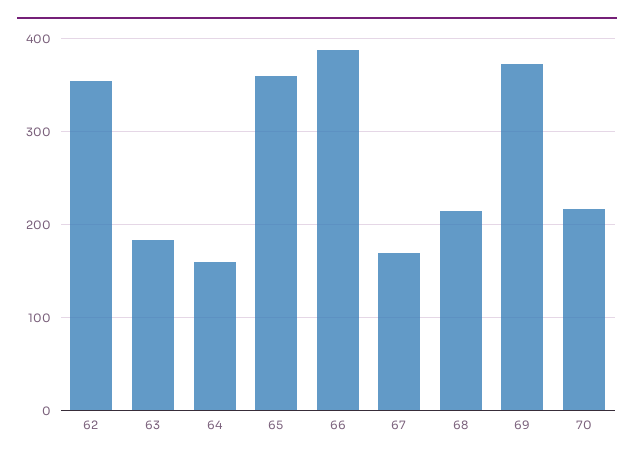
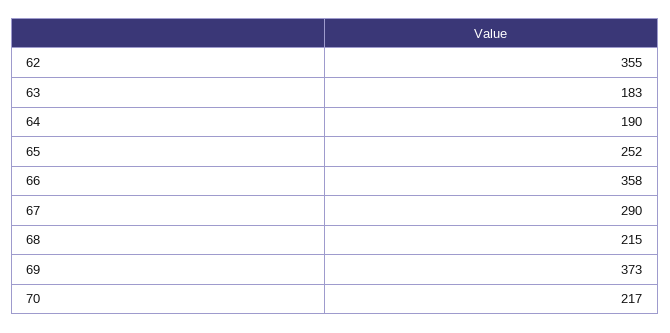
64: 160 -> 190
65: 360 -> 252
66: 390 -> 358
67: 170 -> 290

